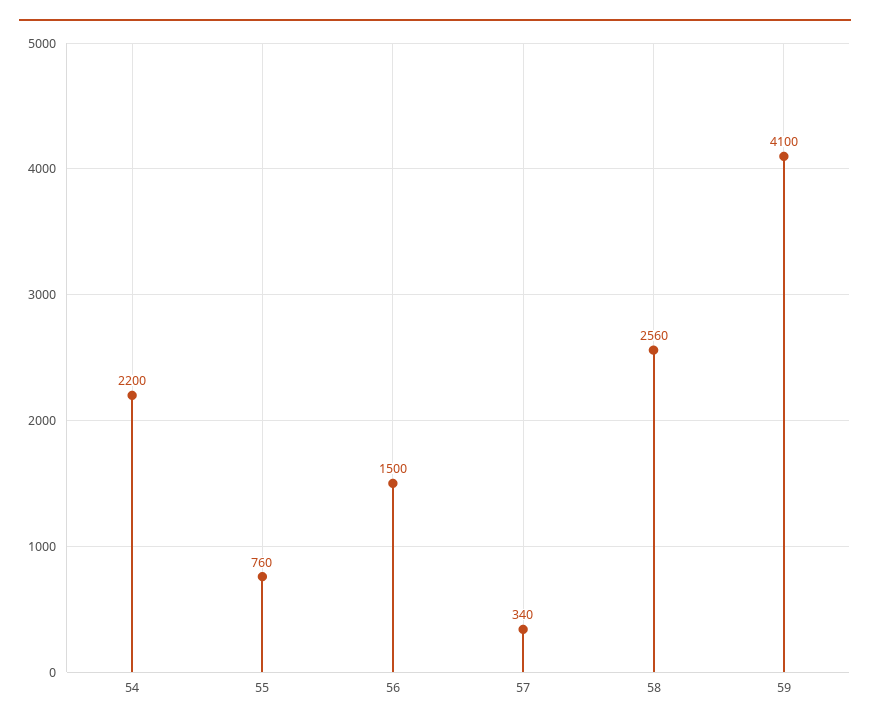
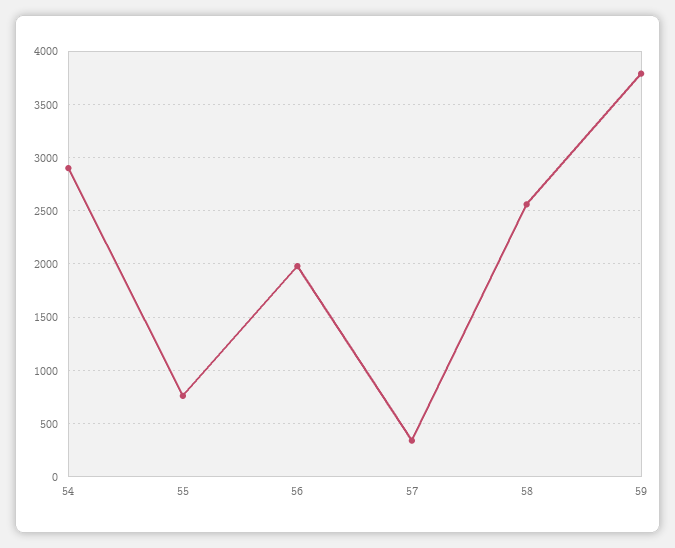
54: 2200 -> 2900
56: 1500 -> 2000
59: 4100 -> 3800

